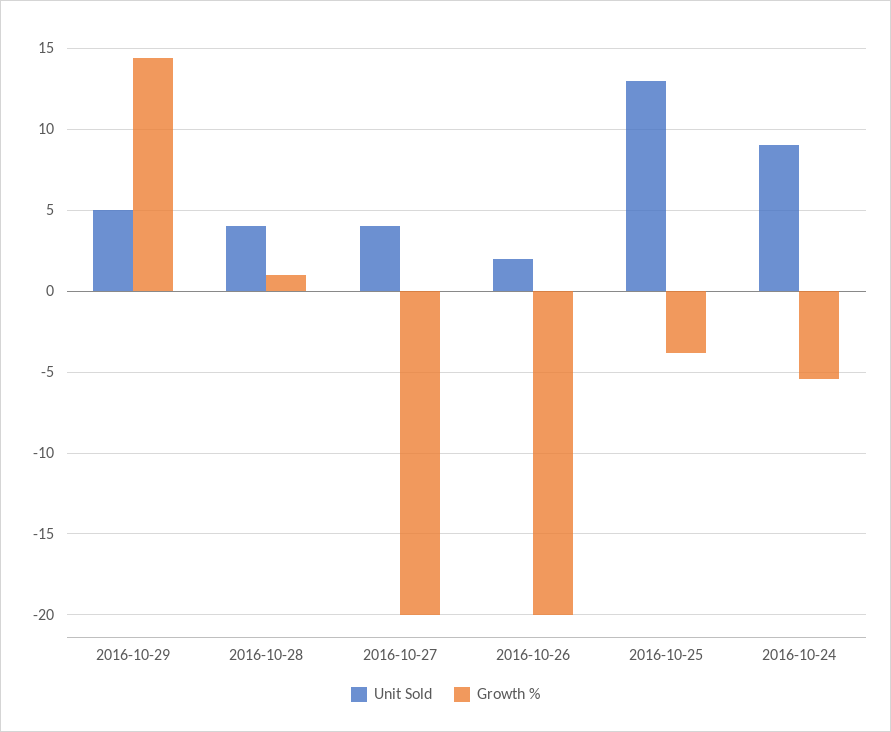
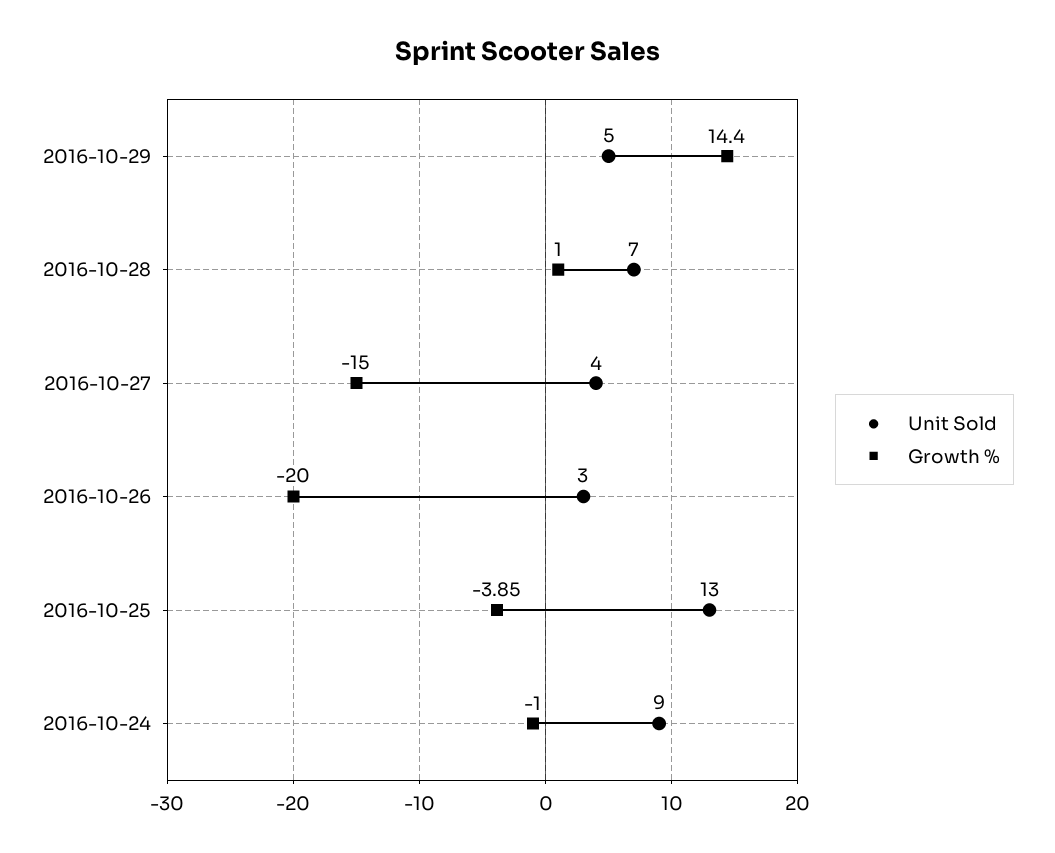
Unit Sold, 2016-10-28: 4 -> 7
Growth %, 2016-10-27: -20 -> -15
Unit Sold, 2016-10-26: 2 -> 3
Growth %, 2016-10-24: -5.5 -> -1

